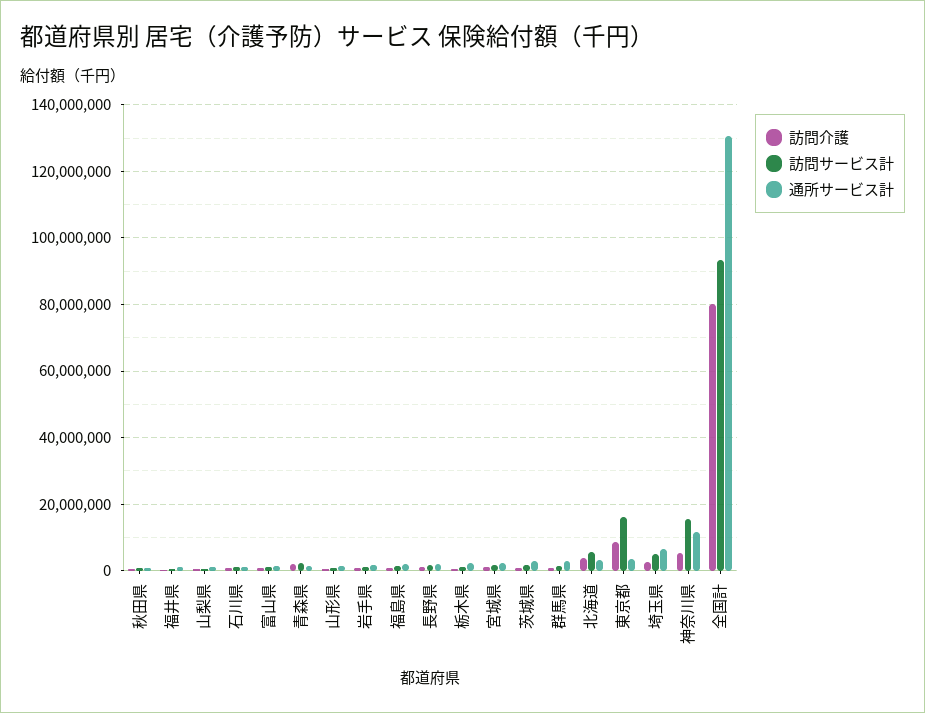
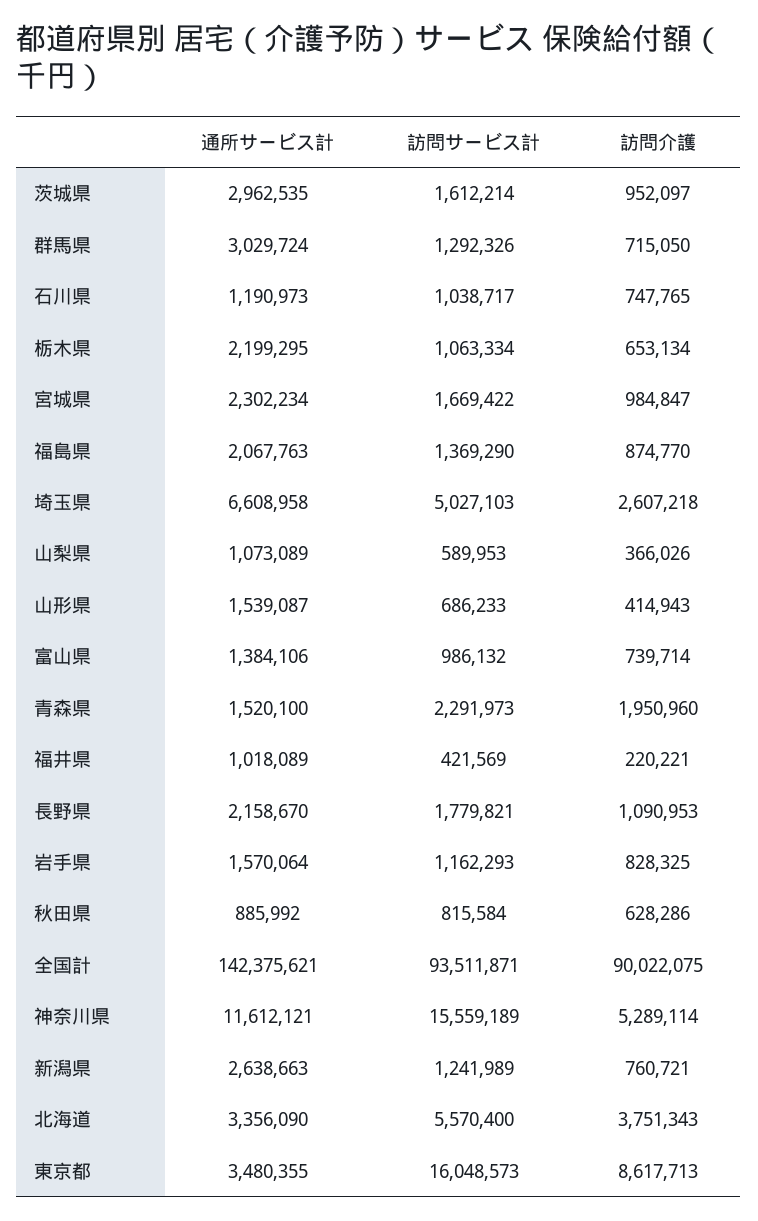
訪問介護, 全国計: 80000000 -> 90022075
通所サービス計, 全国計: 130000000 -> 142375621
通所サービス計, 新潟県: none -> 2638663
訪問サービス計, 新潟県: none -> 1241989
訪問介護, 新潟県: none -> 760721

